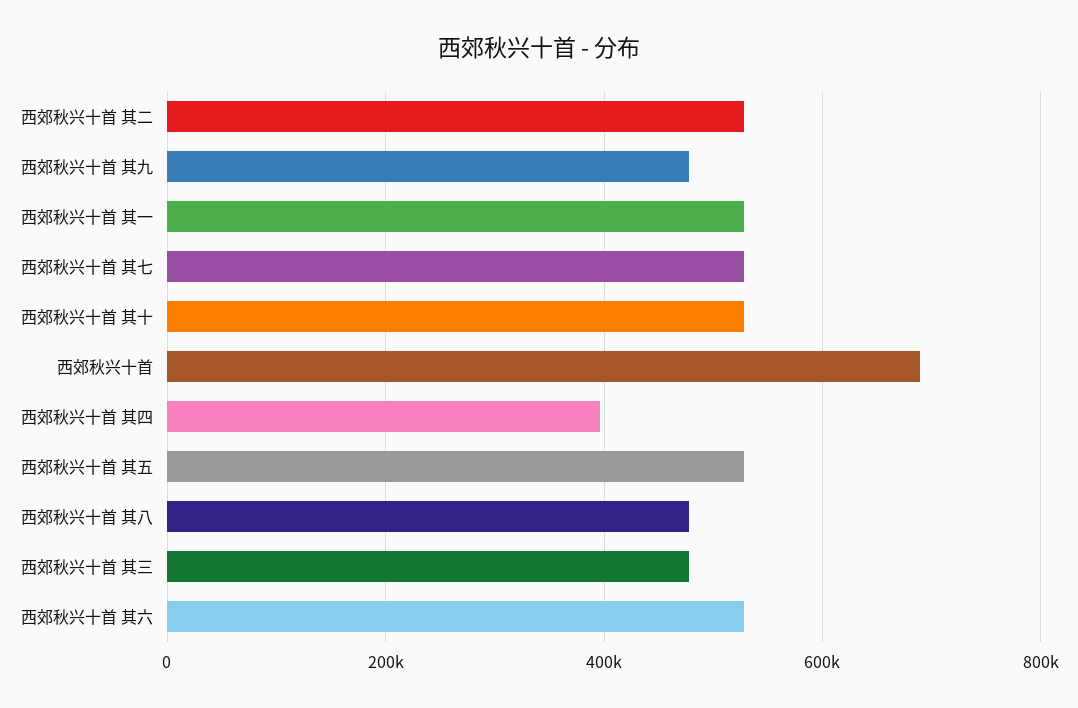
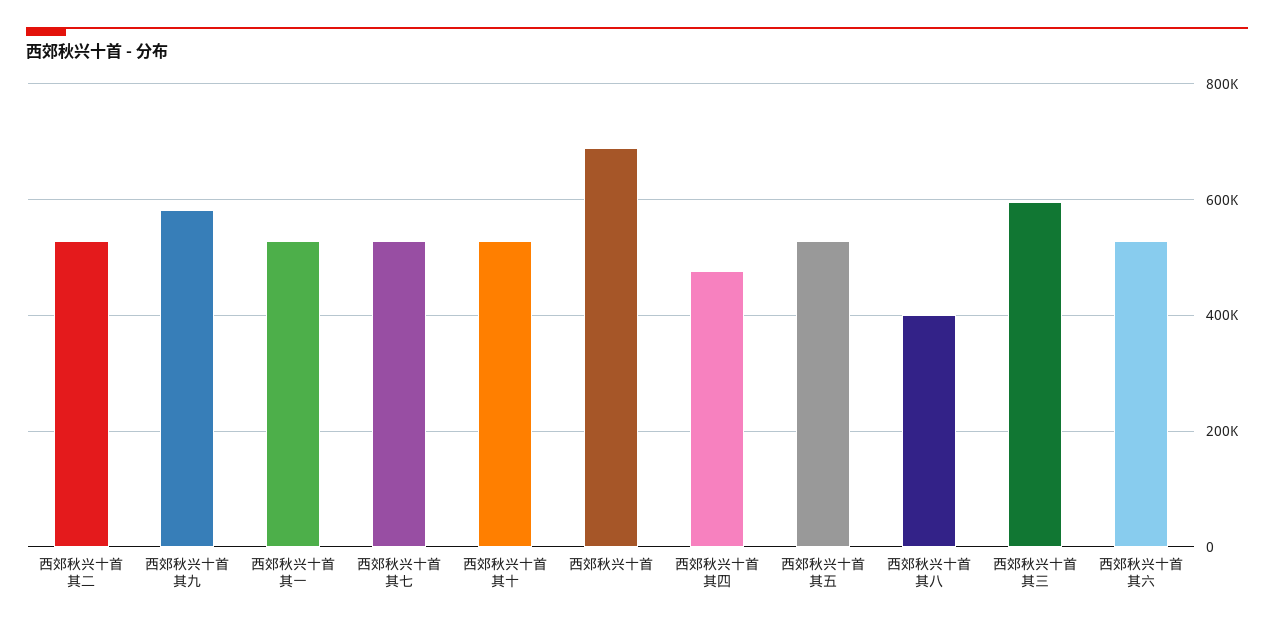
西郊秋兴十首 其九: 480000 -> 580000
西郊秋兴十首 其四: 400000 -> 480000
西郊秋兴十首 其八: 480000 -> 400000
西郊秋兴十首 其三: 480000 -> 600000

